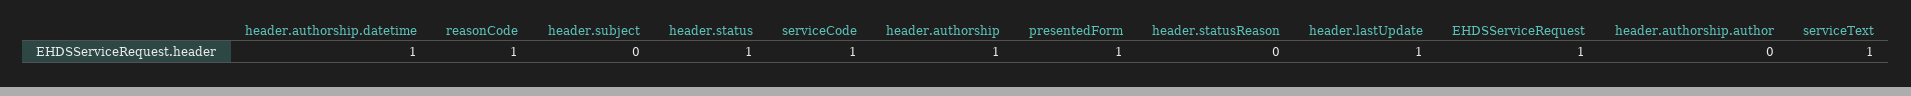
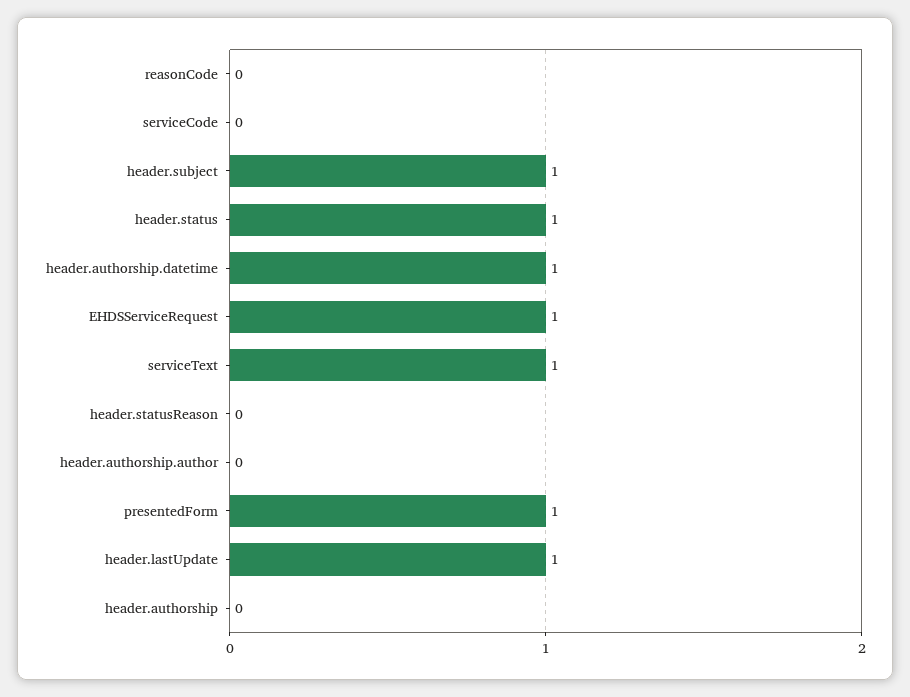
reasonCode: 1 -> 0
header.subject: 0 -> 1
serviceCode: 1 -> 0
header.authorship: 1 -> 0

